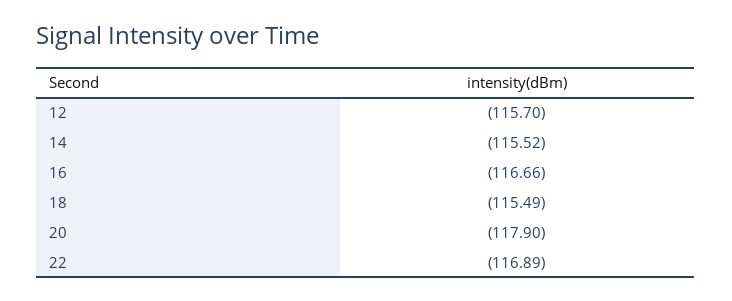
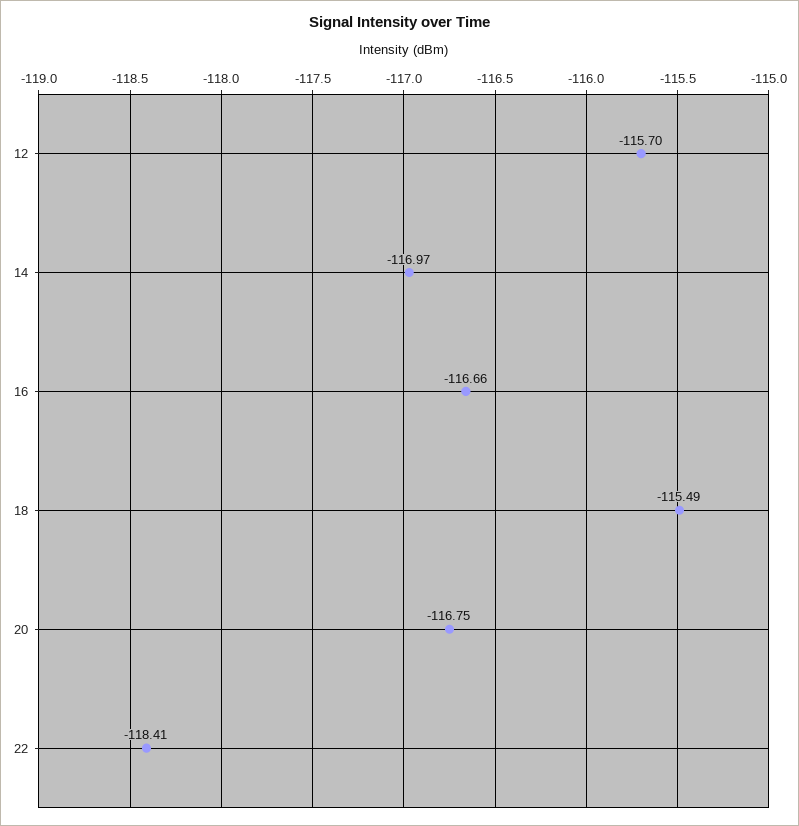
14: -115.52 -> -116.97
20: -117.9 -> -116.75
22: -116.89 -> -118.41

